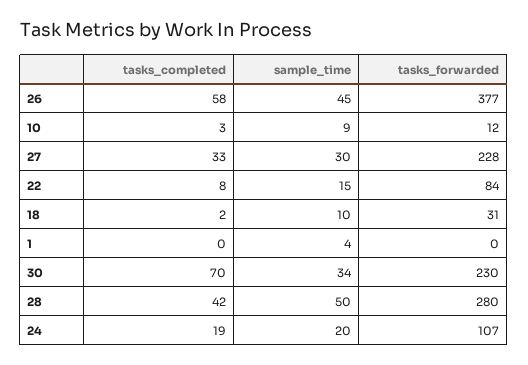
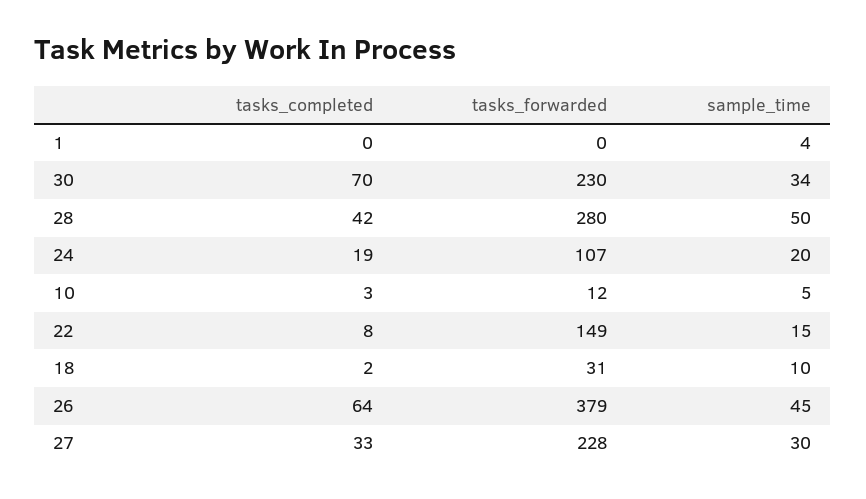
tasks_completed, 26: 58 -> 64
tasks_forwarded, 26: 377 -> 379
sample_time, 10: 9 -> 5
tasks_forwarded, 22: 84 -> 149

